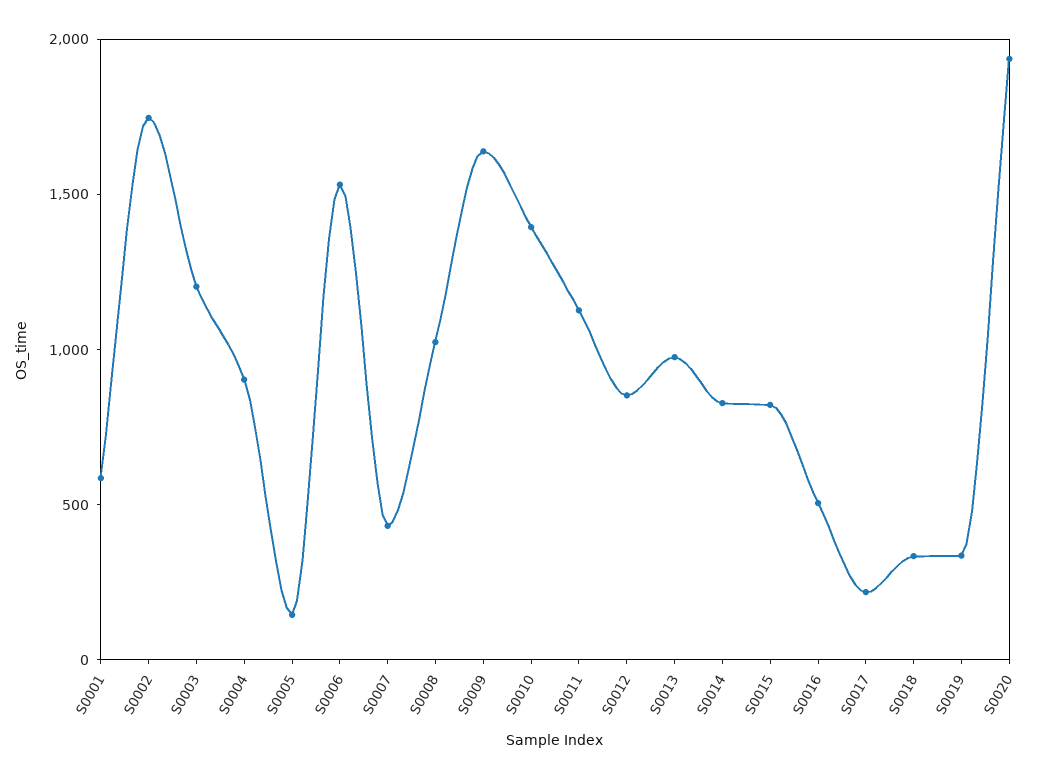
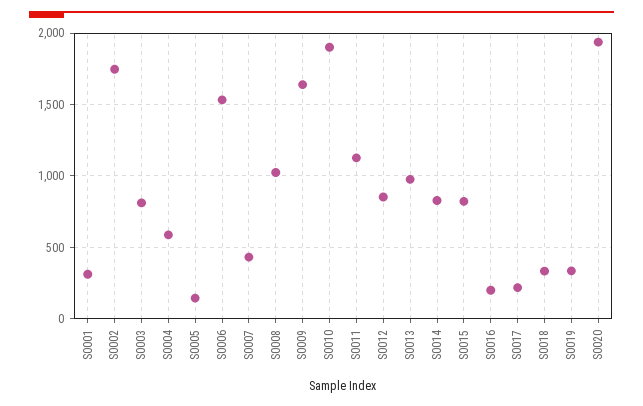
S0001: 600 -> 300
S0003: 1200 -> 800
S0004: 900 -> 600
S0010: 1400 -> 1900
S0016: 500 -> 200

